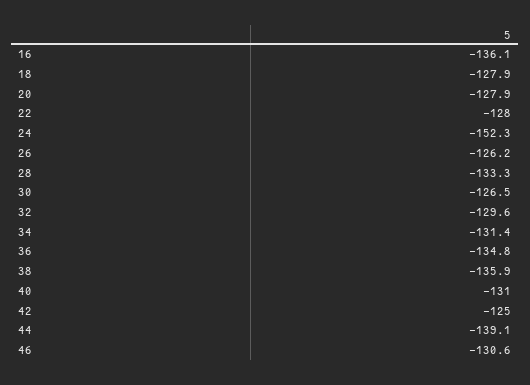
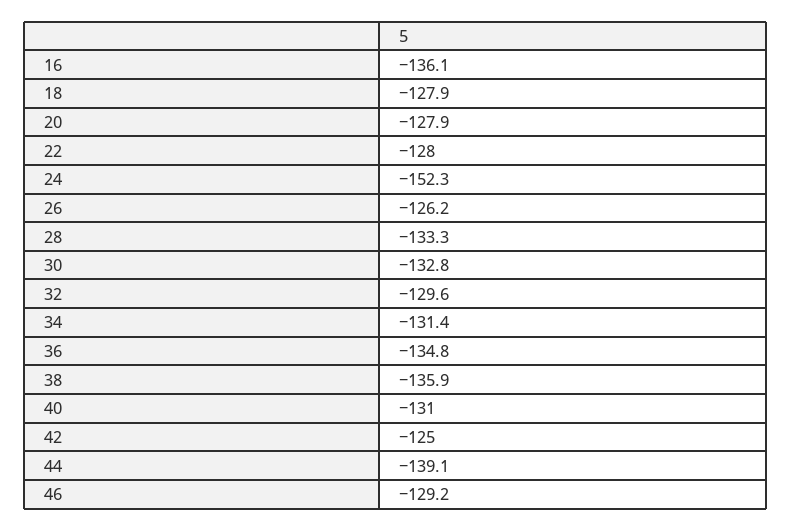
30: -126.5 -> -132.8
46: -130.6 -> -129.2

